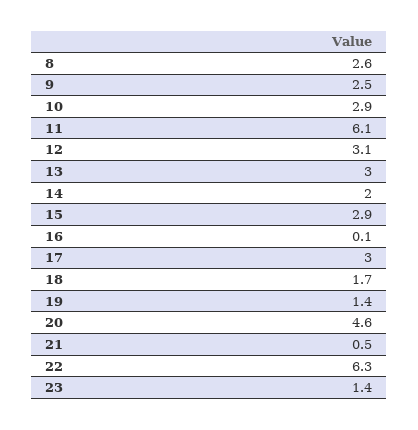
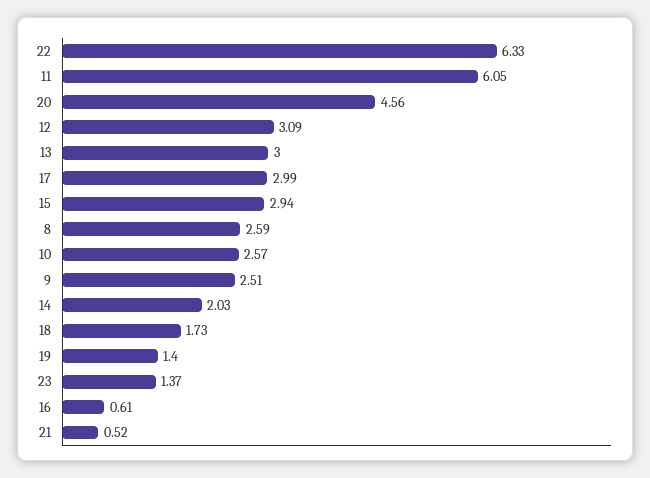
10: 2.9 -> 2.57
16: 0.1 -> 0.61

